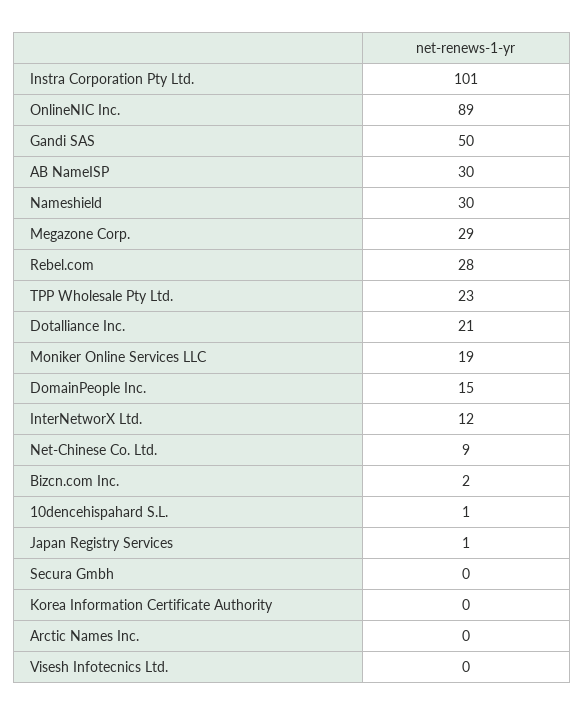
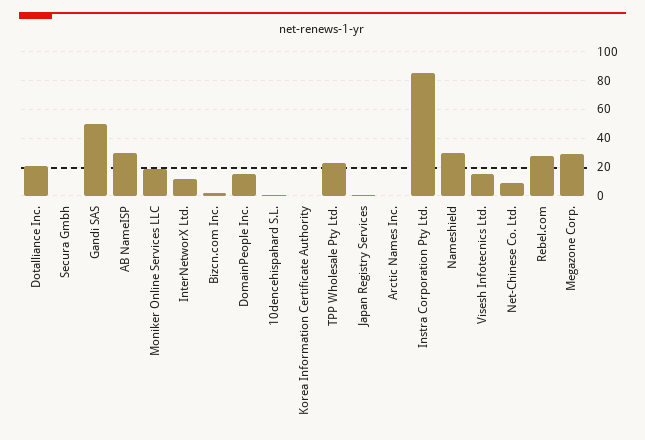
Instra Corporation Pty Ltd.: 101 -> 85
OnlineNIC Inc.: 89 -> none
Visesh Infotecnics Ltd.: 0 -> 15

